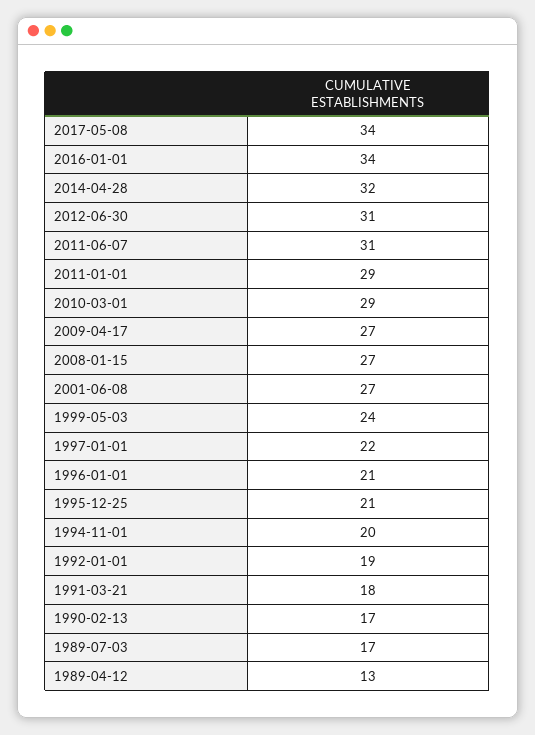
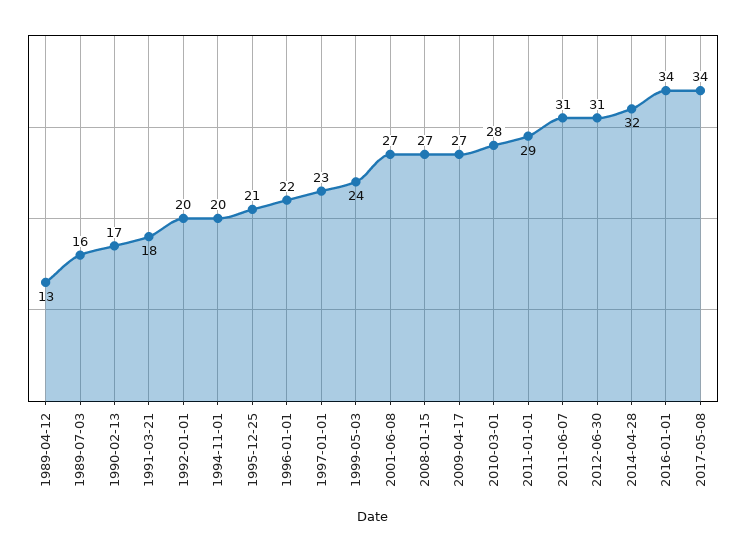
2010-03-01: 29 -> 28
1997-01-01: 22 -> 23
1996-01-01: 21 -> 22
1992-01-01: 19 -> 20
1989-07-03: 17 -> 16

